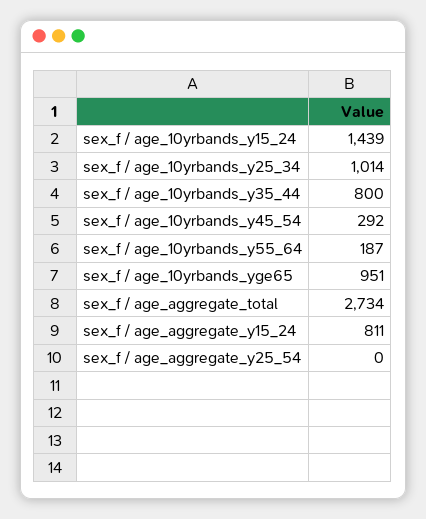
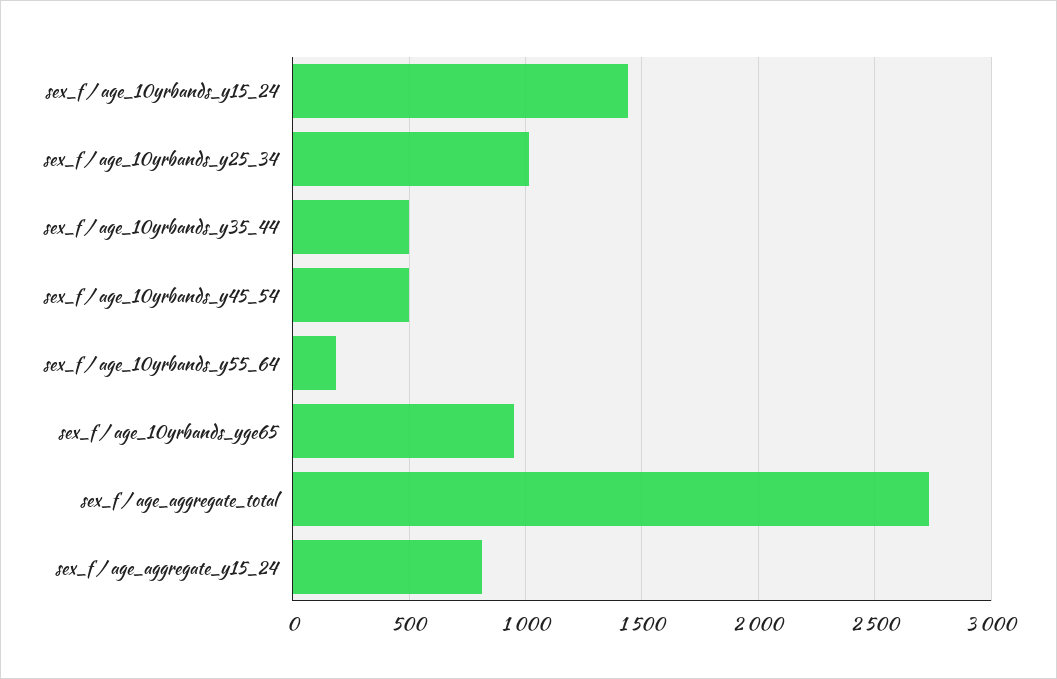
sex_f / age_10yrbands_y35_44: 800 -> 500
sex_f / age_10yrbands_y45_54: 292 -> 500
sex_f / age_aggregate_y25_54: 0 -> none

